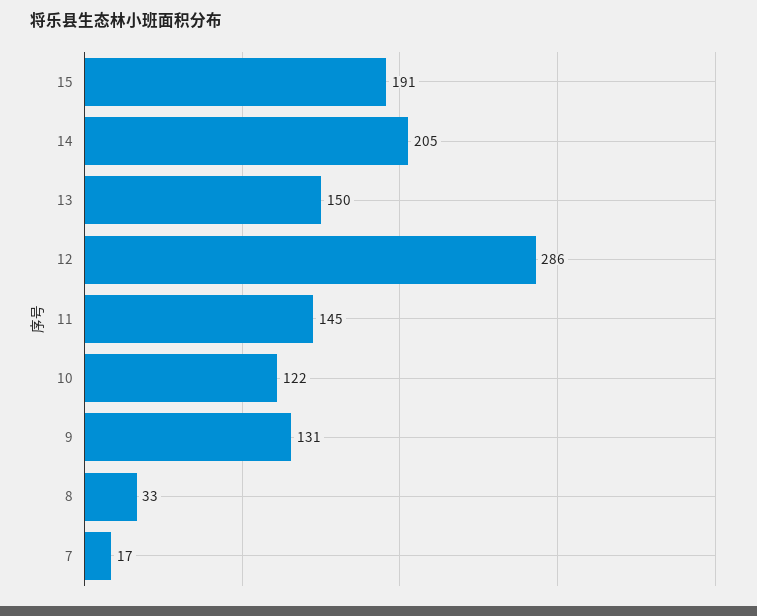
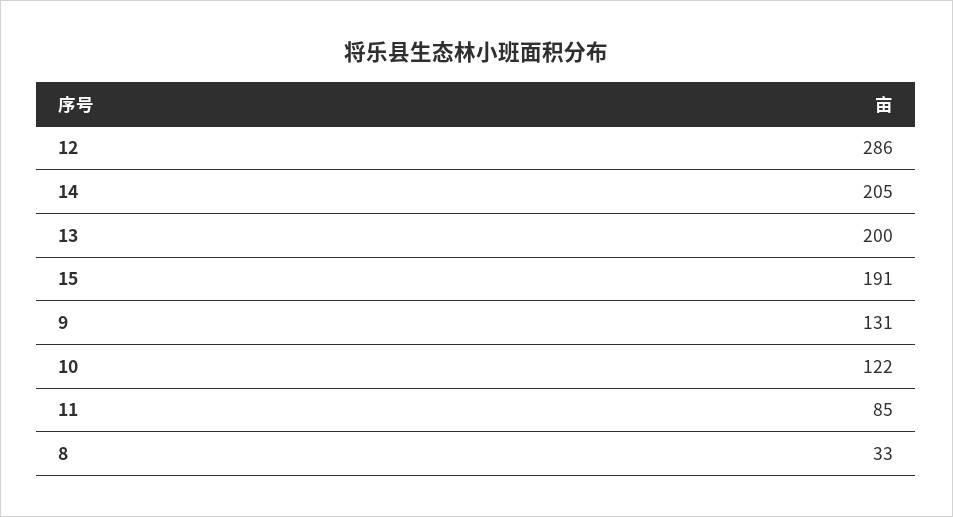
13: 150 -> 200
11: 145 -> 85
7: 17 -> none

